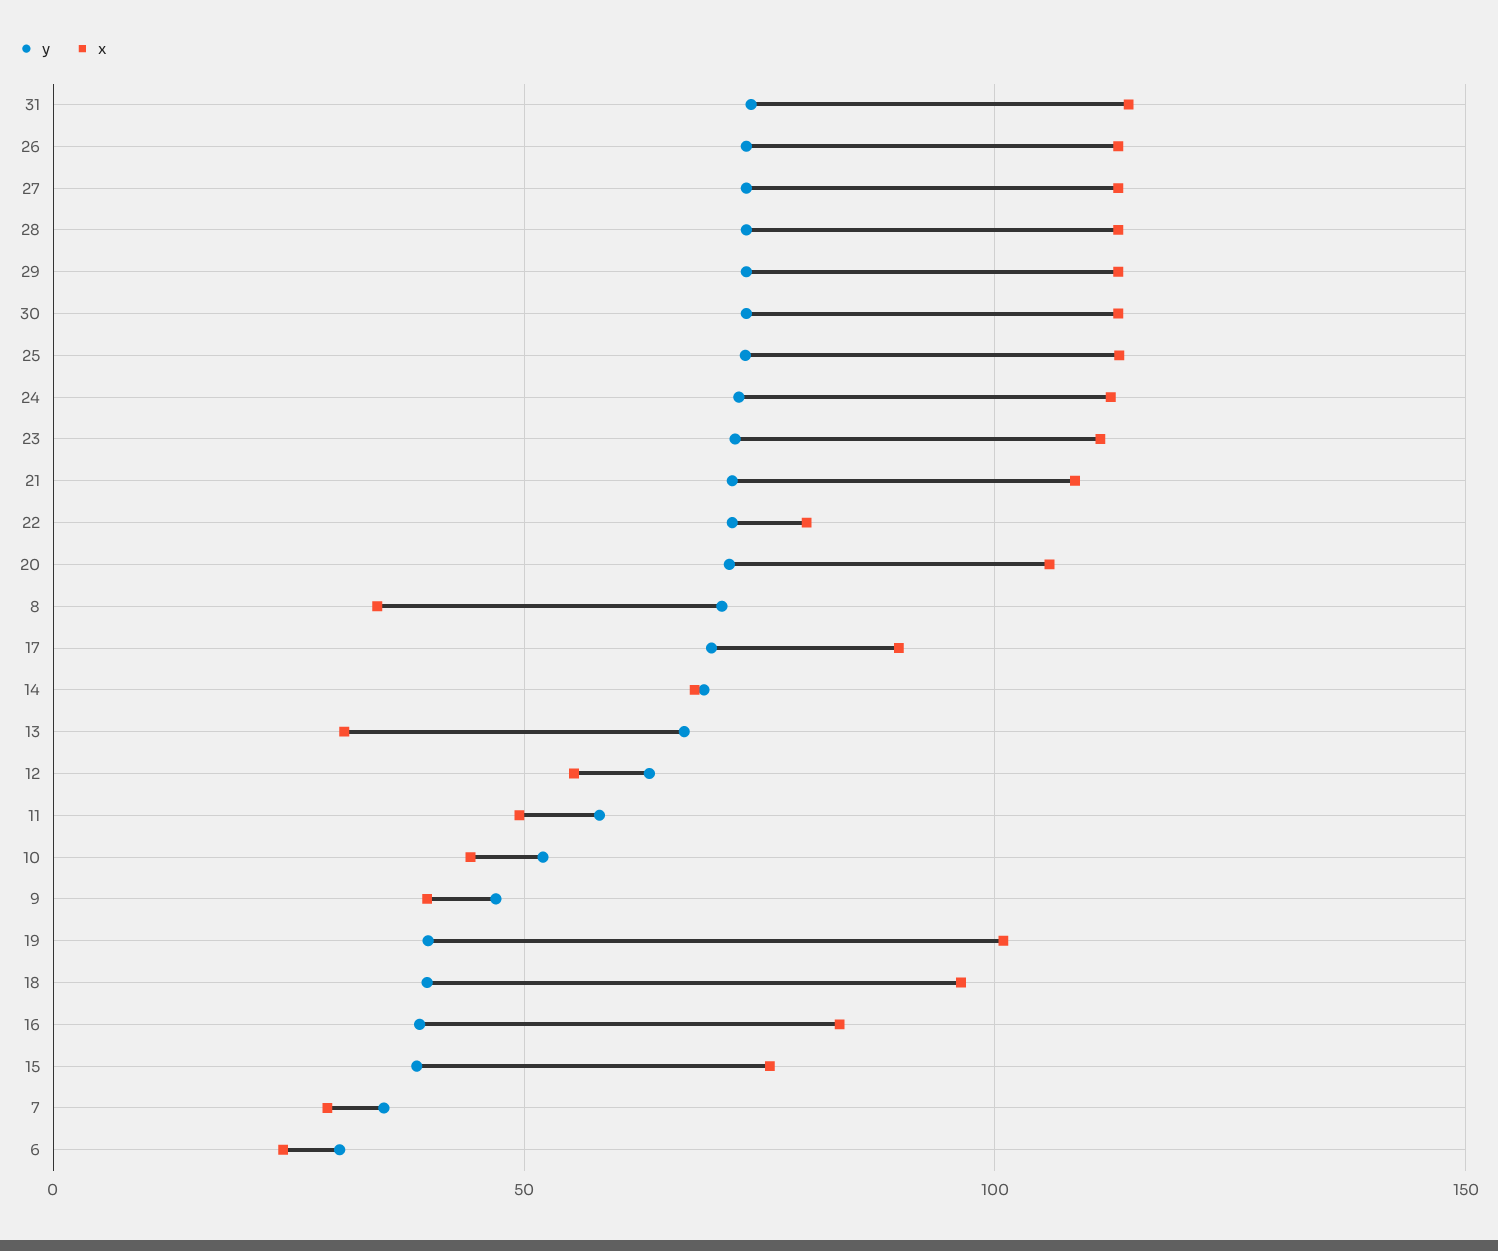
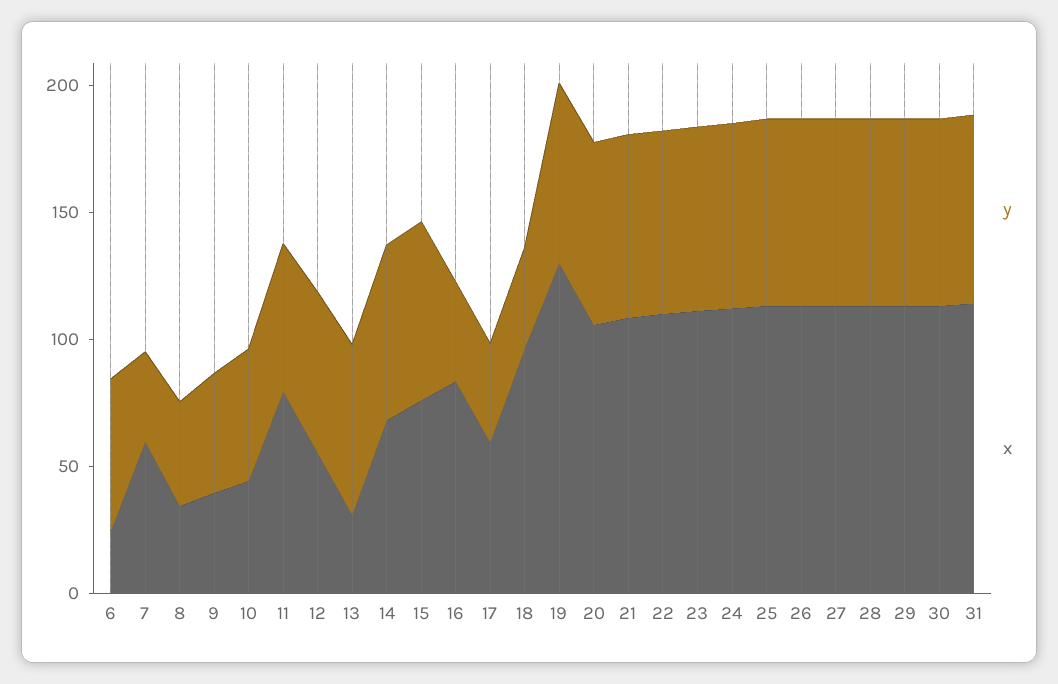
x, 22: 80 -> 110
y, 8: 70 -> 40
y, 17: 70 -> 40
x, 17: 90 -> 60
x, 11: 50 -> 80
y, 19: 40 -> 70
x, 19: 100 -> 130
y, 15: 40 -> 70
x, 7: 30 -> 60
y, 6: 30 -> 60

